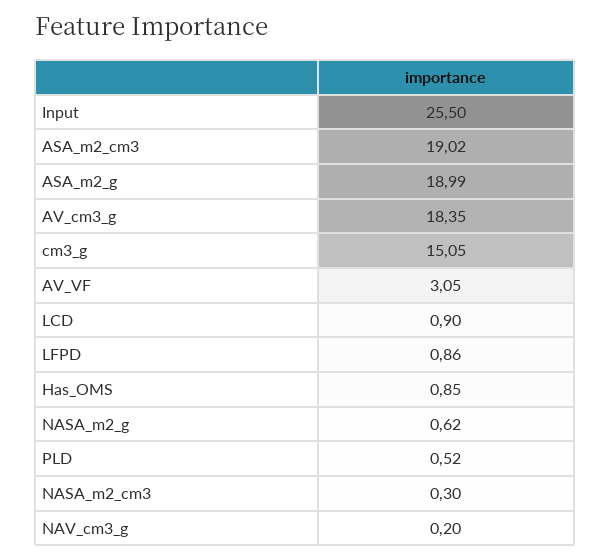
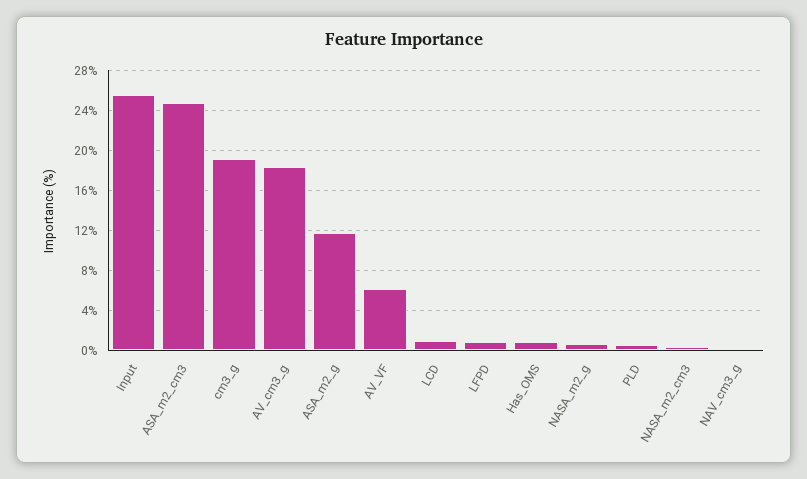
ASA_m2_cm3: 19.02 -> 25
ASA_m2_g: 18.99 -> 12
cm3_g: 15.05 -> 19
AV_VF: 3.05 -> 6

